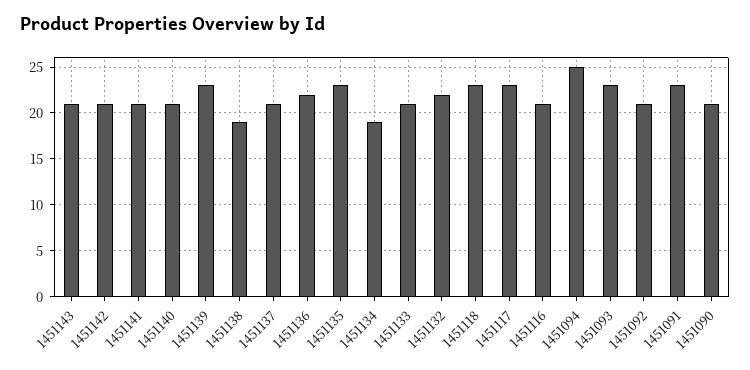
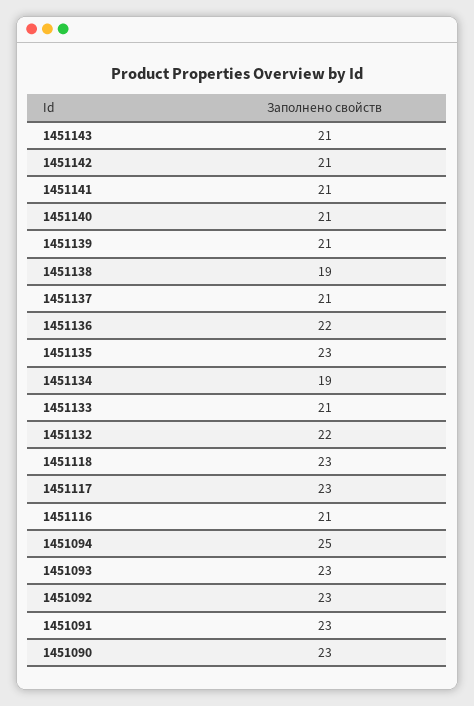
1451139: 23 -> 21
1451092: 21 -> 23
1451090: 21 -> 23

